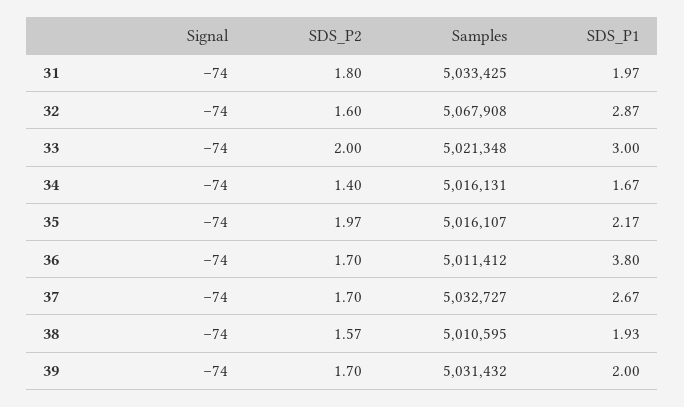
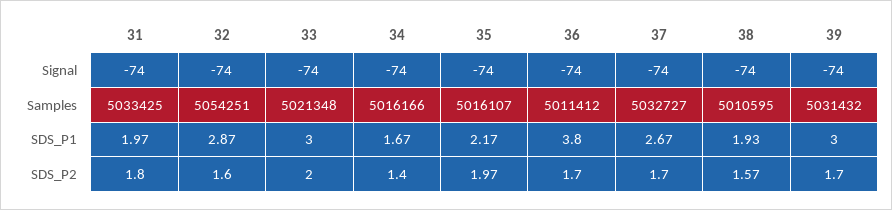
Samples, 32: 5067908 -> 5054251
Samples, 34: 5016131 -> 5016166
SDS_P1, 39: 2 -> 3

